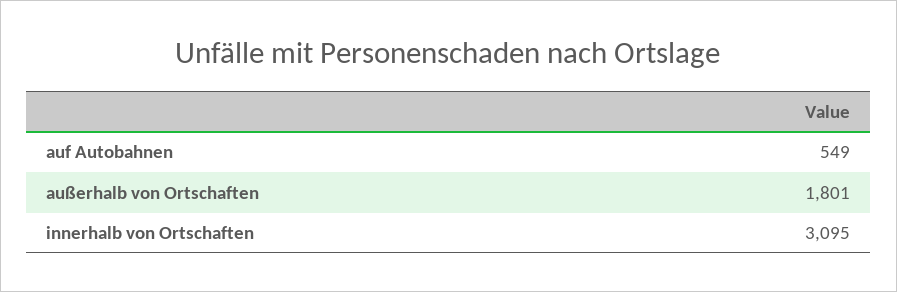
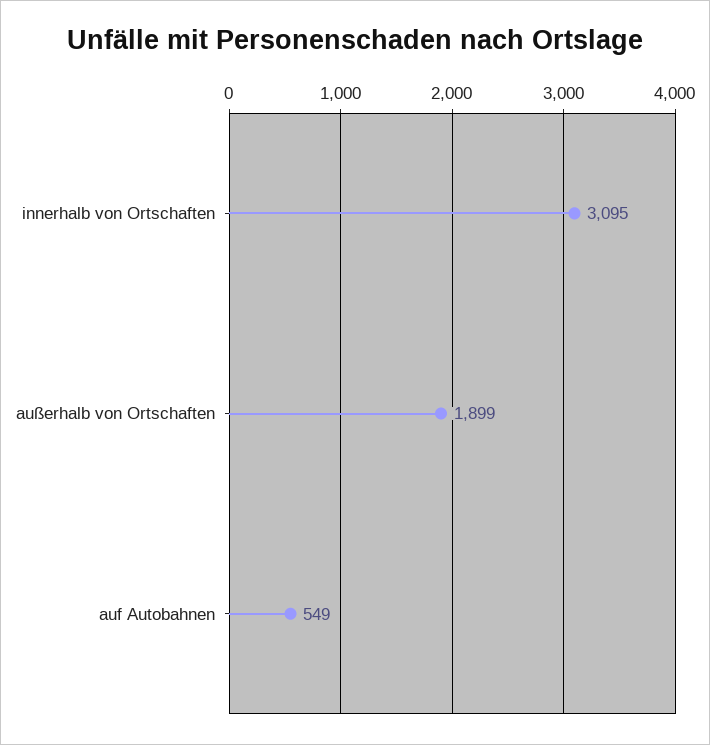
außerhalb von Ortschaften: 1801 -> 1899

